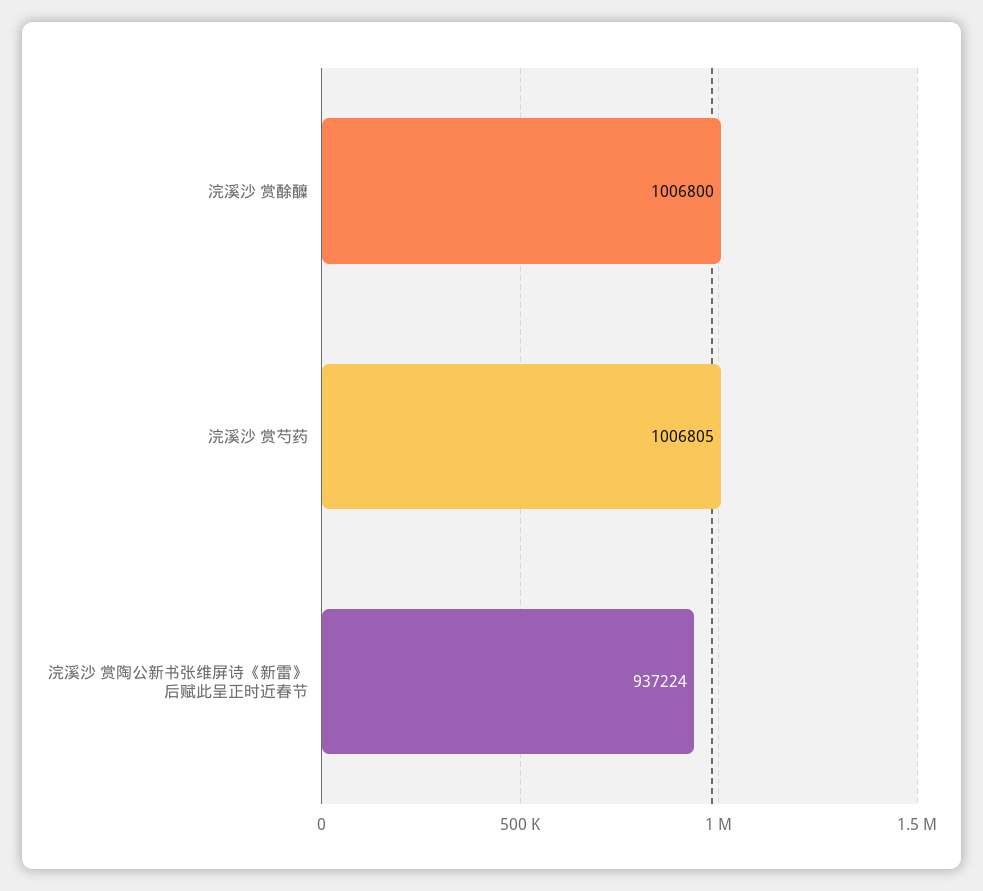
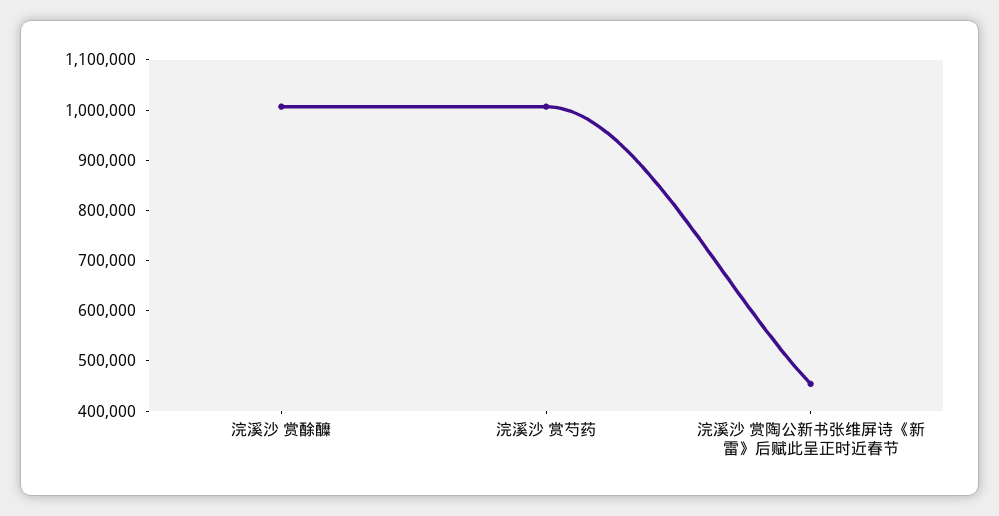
浣溪沙 赏陶公新书张维屏诗《新雷》后赋此呈正时近春节: 937224 -> 460000

